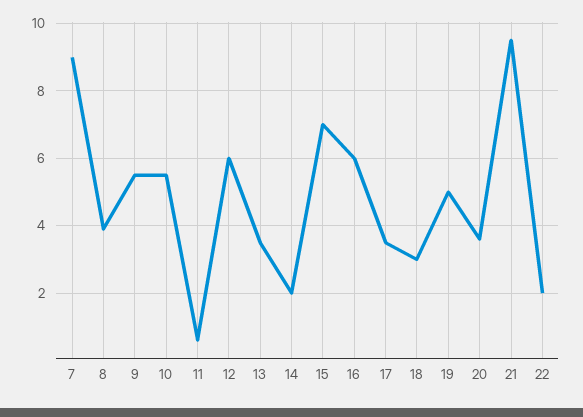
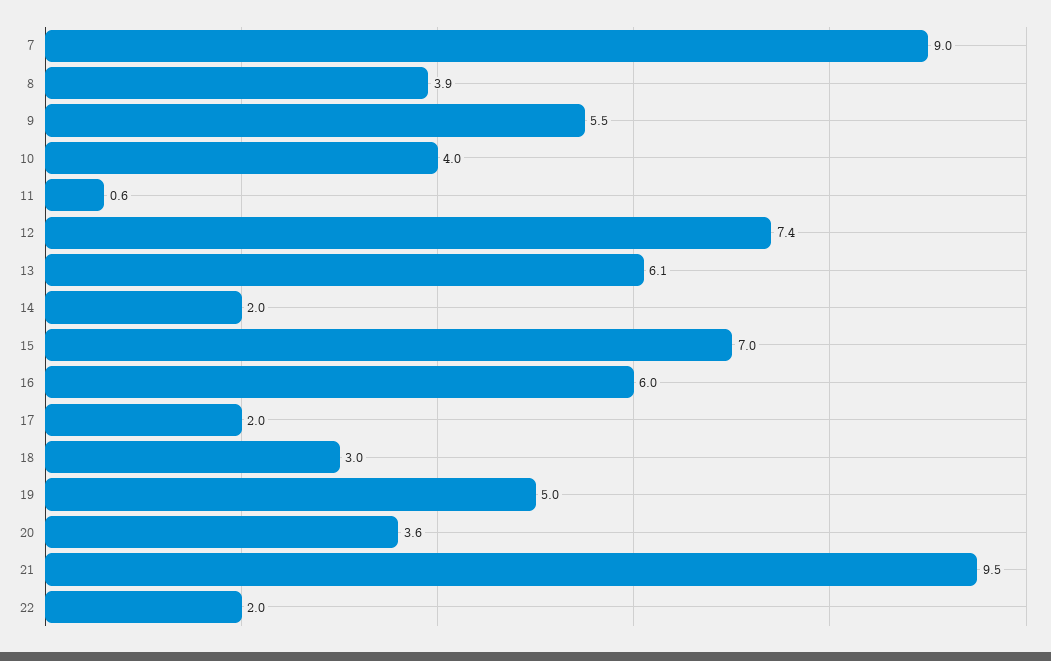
10: 5.5 -> 4
12: 6 -> 7.4
13: 3.5 -> 6.1
17: 3.5 -> 2

